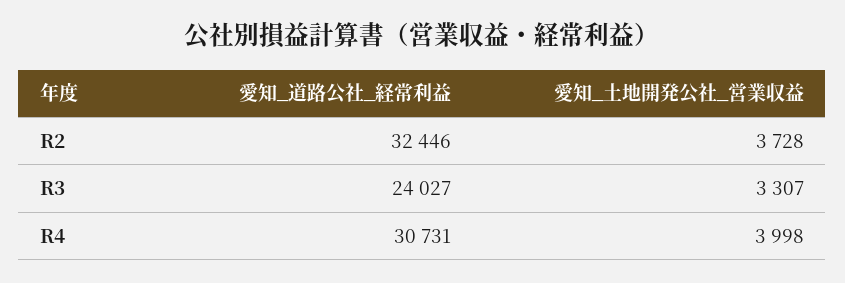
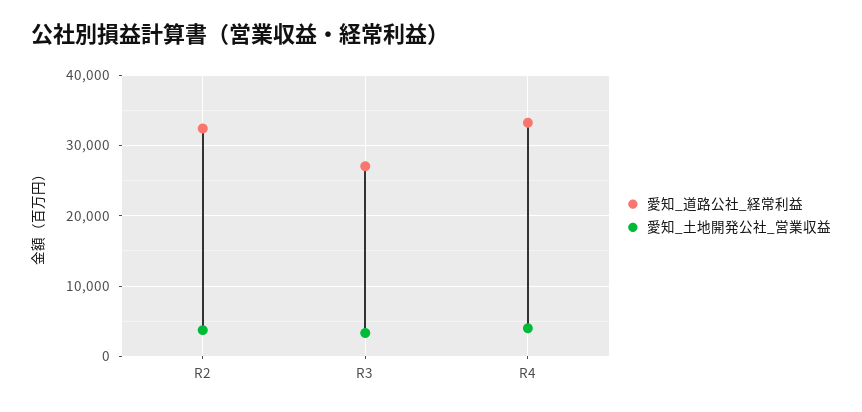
愛知_道路公社_経常利益, R3: 24027 -> 27000
愛知_道路公社_経常利益, R4: 30731 -> 33000

